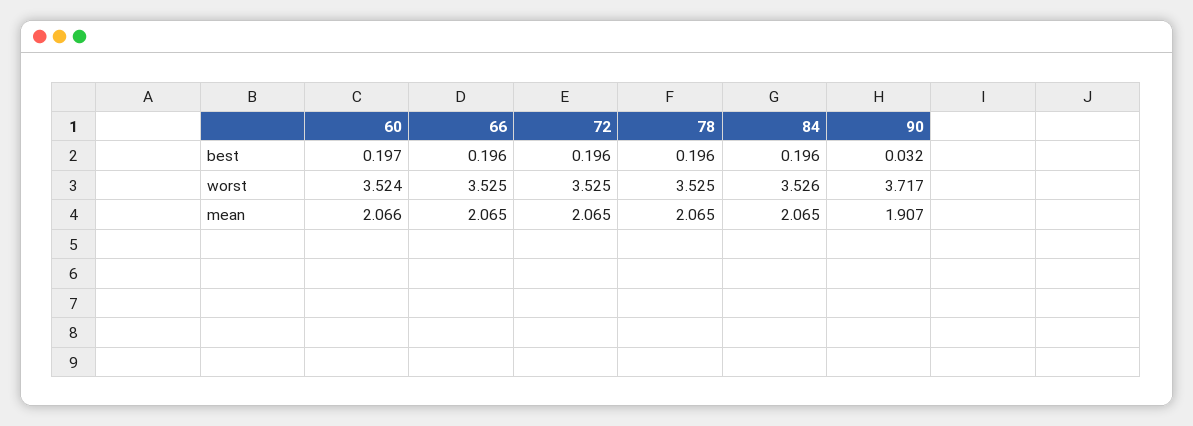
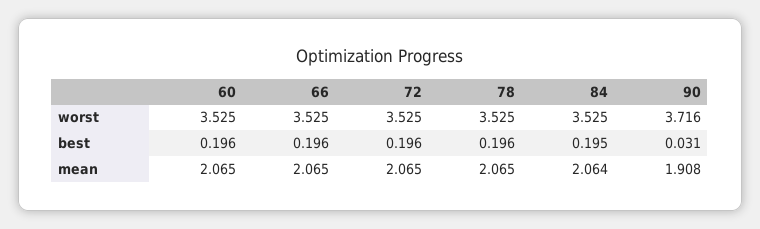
60, best: 0.197 -> 0.196
84, best: 0.196 -> 0.195
90, best: 0.032 -> 0.031
60, worst: 3.524 -> 3.525
84, worst: 3.526 -> 3.525
90, worst: 3.717 -> 3.716
60, mean: 2.066 -> 2.065
84, mean: 2.065 -> 2.064
90, mean: 1.907 -> 1.908

